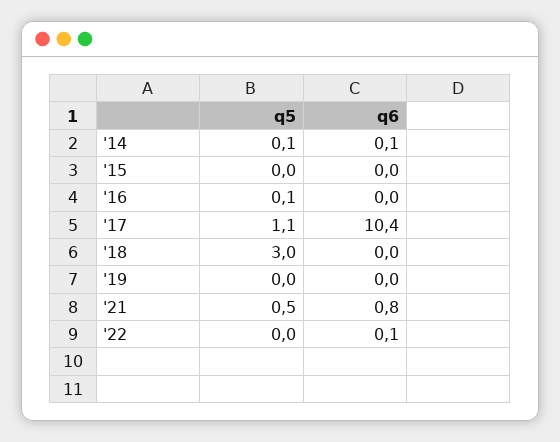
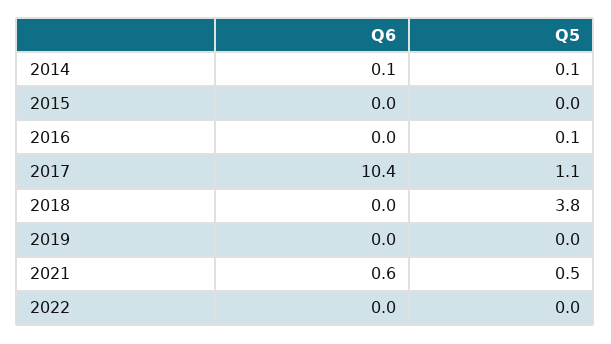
q5, '18: 3 -> 3.8
q6, '21: 0.8 -> 0.6
q6, '22: 0.1 -> 0

